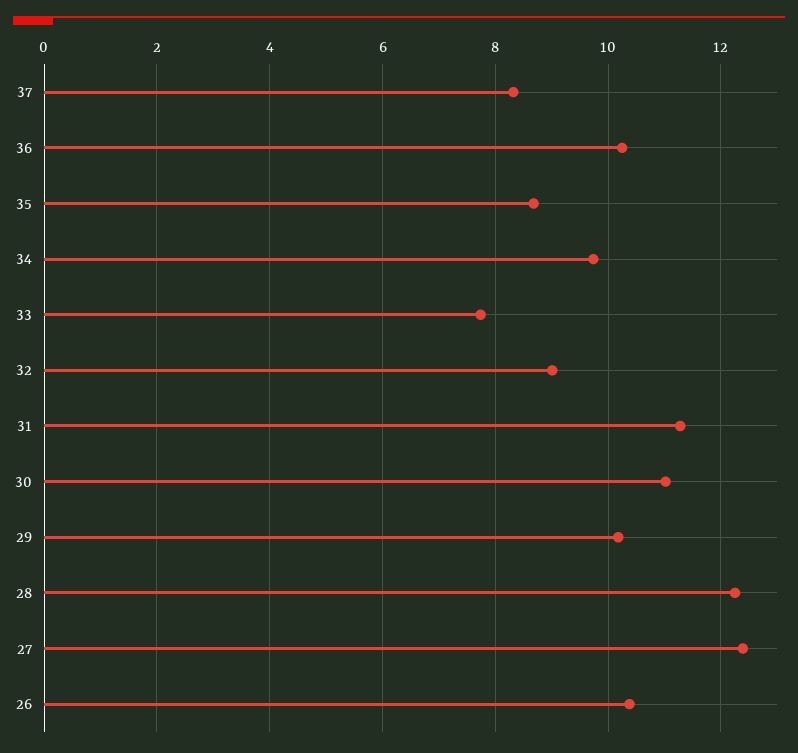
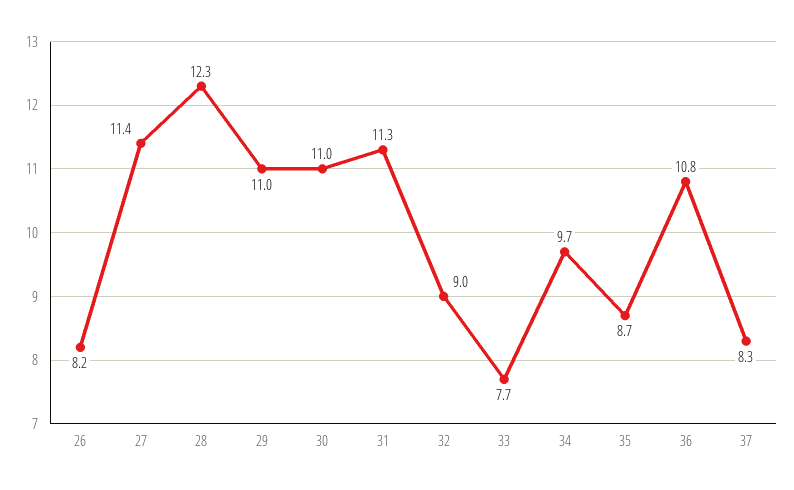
36: 10.2 -> 10.8
29: 10.2 -> 11
27: 12.4 -> 11.4
26: 10.4 -> 8.2

